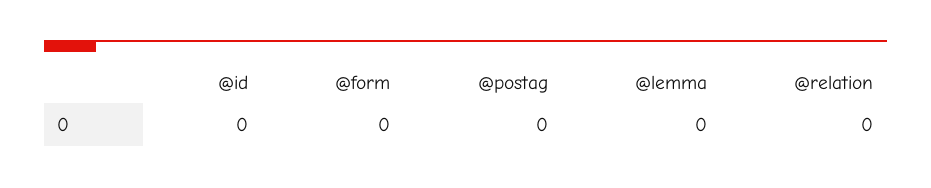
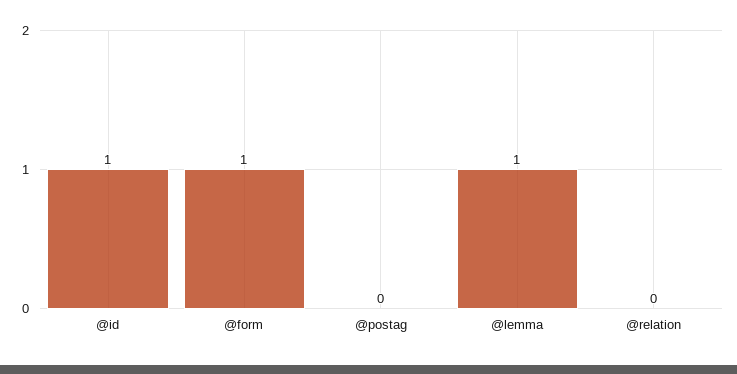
@id: 0 -> 1
@form: 0 -> 1
@lemma: 0 -> 1

